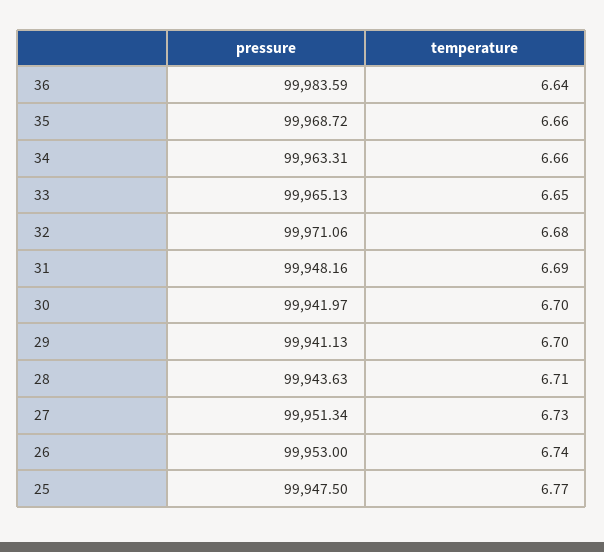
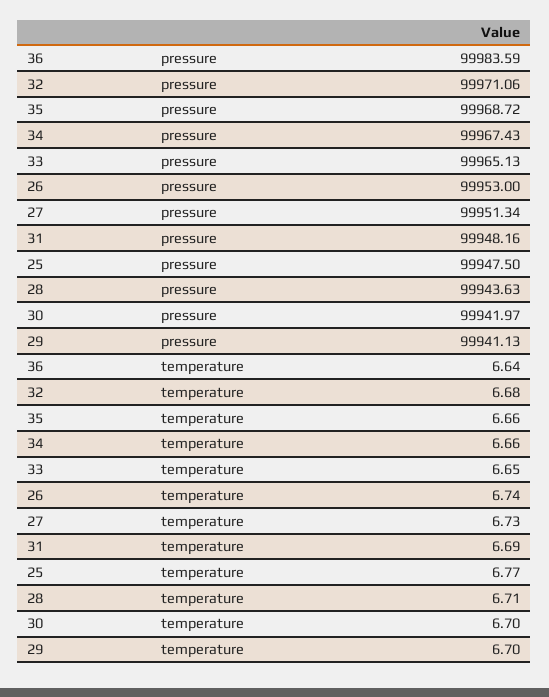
pressure, 34: 99963.31 -> 99967.43

